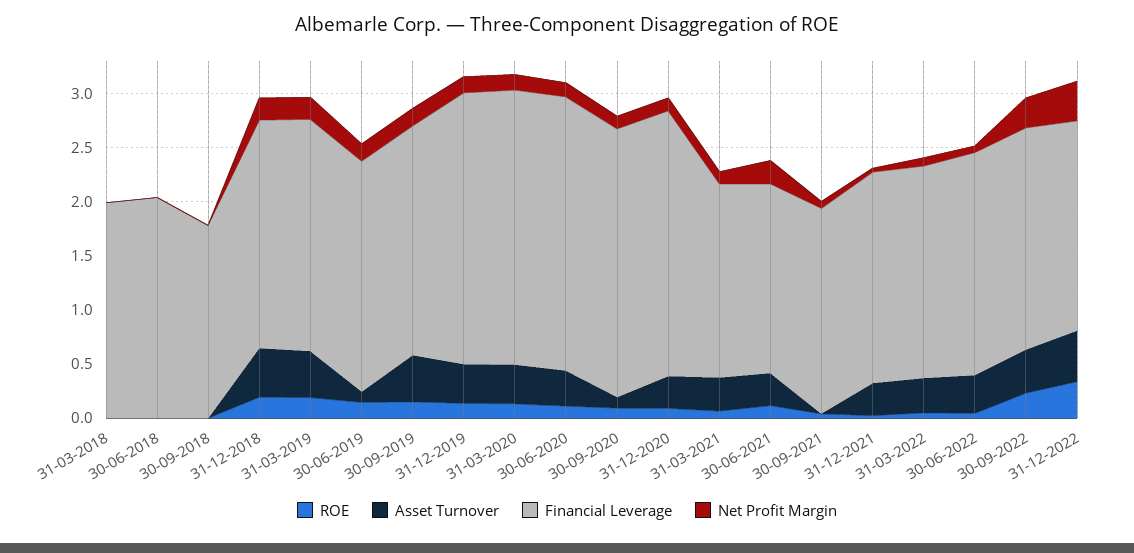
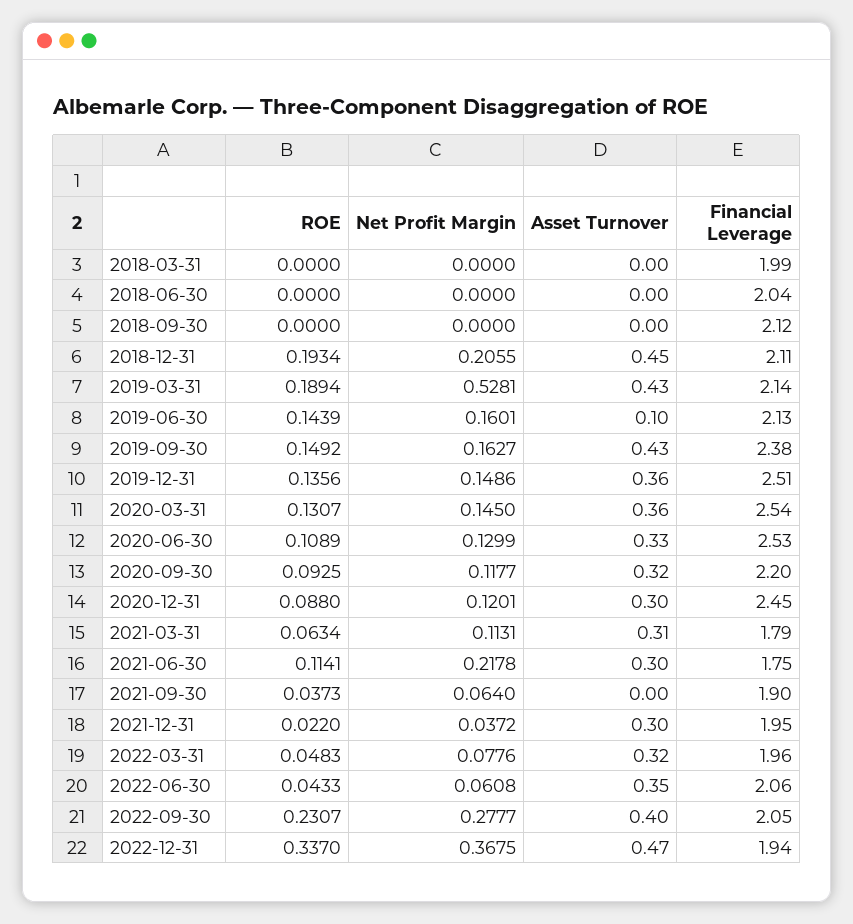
Financial Leverage, 30-09-2018: 1.8 -> 2.12
Net Profit Margin, 31-03-2019: 0.2 -> 0.5281
Financial Leverage, 30-09-2019: 2.1 -> 2.38
Asset Turnover, 30-09-2020: 0.1 -> 0.32
Financial Leverage, 30-09-2020: 2.5 -> 2.2

